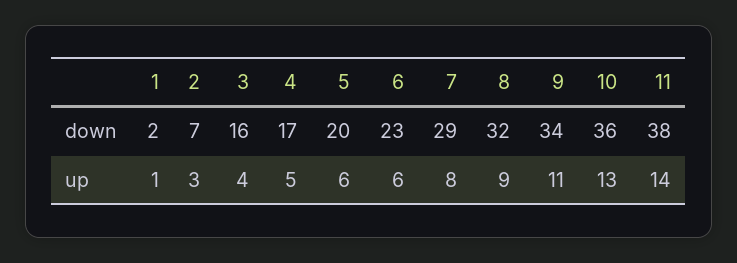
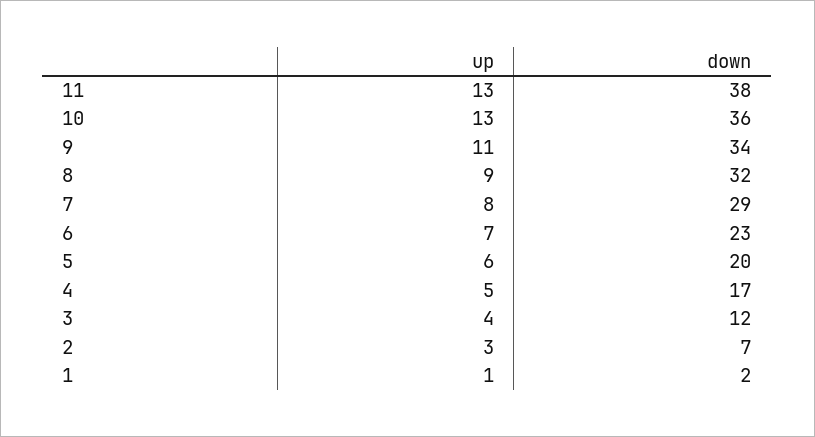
3, down: 16 -> 12
6, up: 6 -> 7
11, up: 14 -> 13

